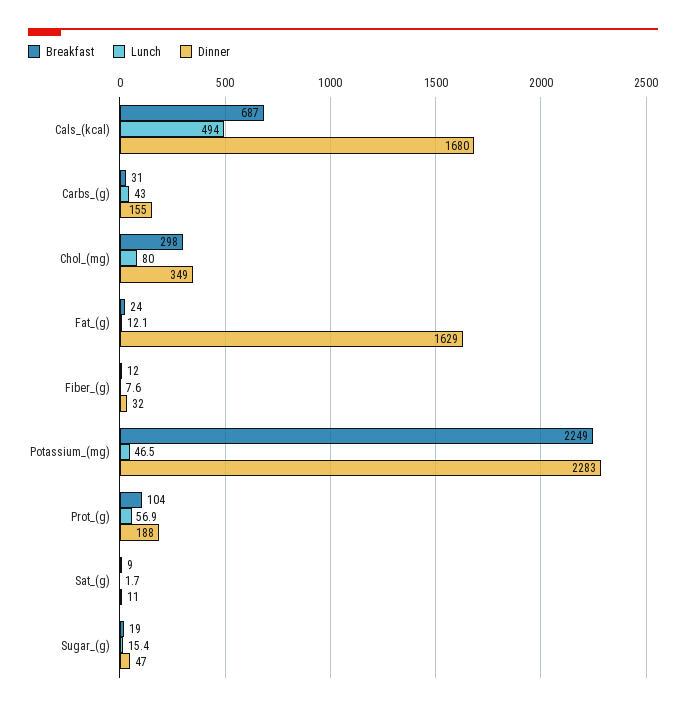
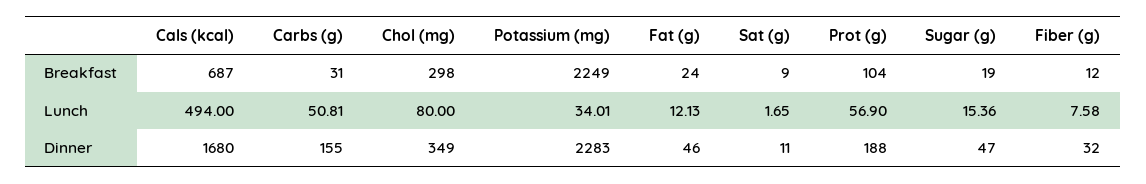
Lunch, Carbs_(g): 43 -> 50.81
Dinner, Fat_(g): 1629 -> 46
Lunch, Potassium_(mg): 46.5 -> 34.01

